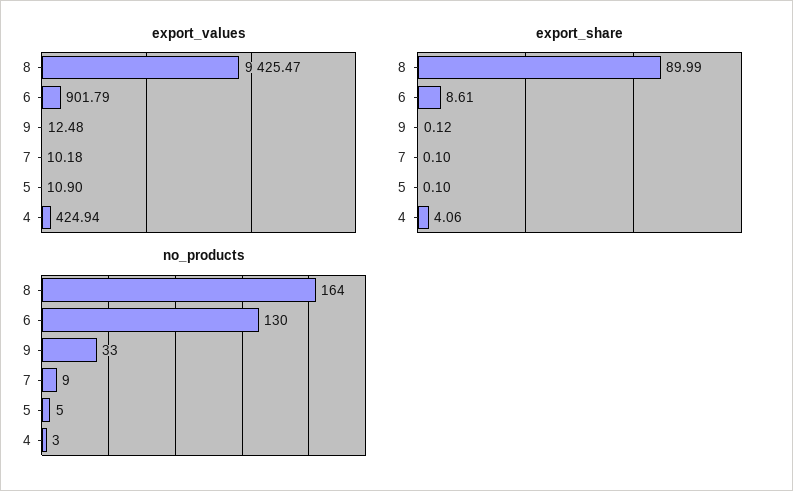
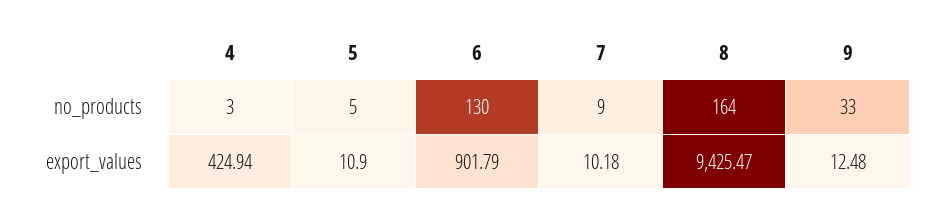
export_share, 8: 89.99 -> none
export_share, 6: 8.61 -> none
export_share, 9: 0.12 -> none
export_share, 7: 0.1 -> none
export_share, 5: 0.1 -> none
export_share, 4: 4.06 -> none

